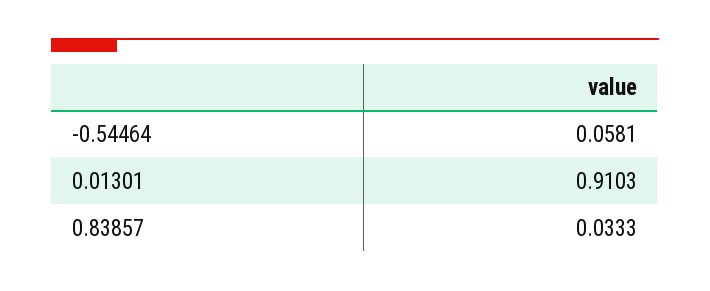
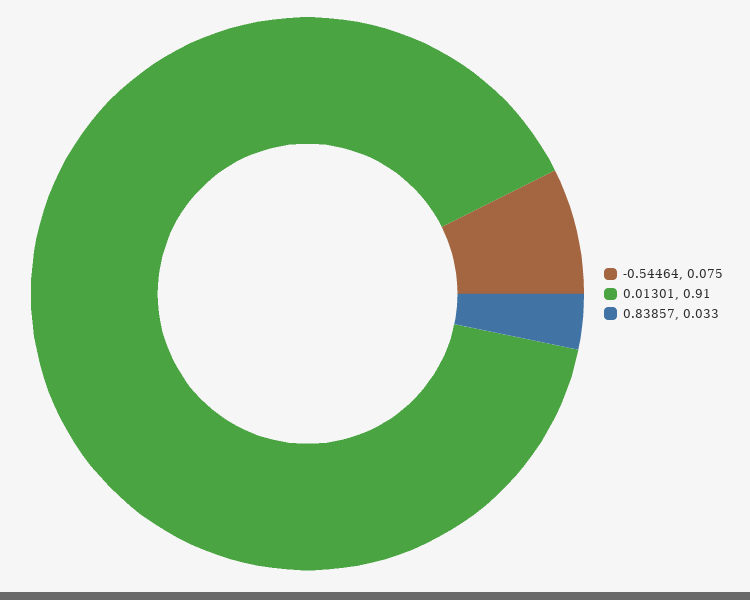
-0.54464: 0.0581 -> 0.075

